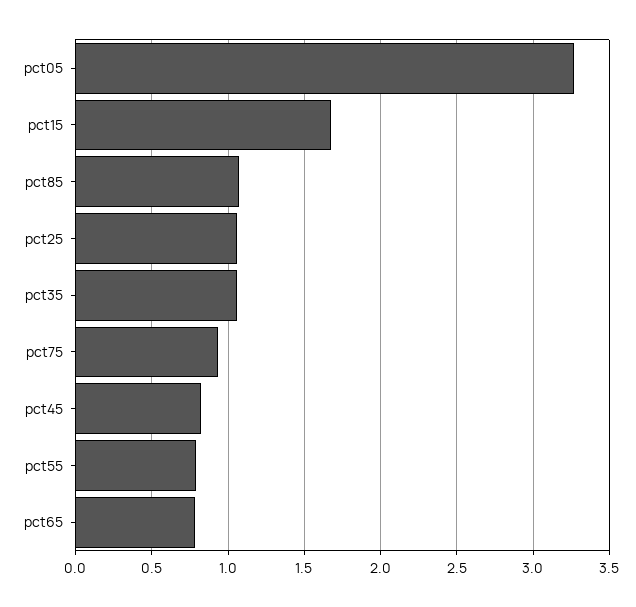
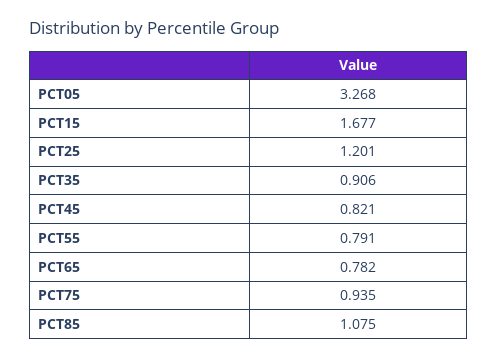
pct25: 1.05 -> 1.201
pct35: 1.05 -> 0.906

